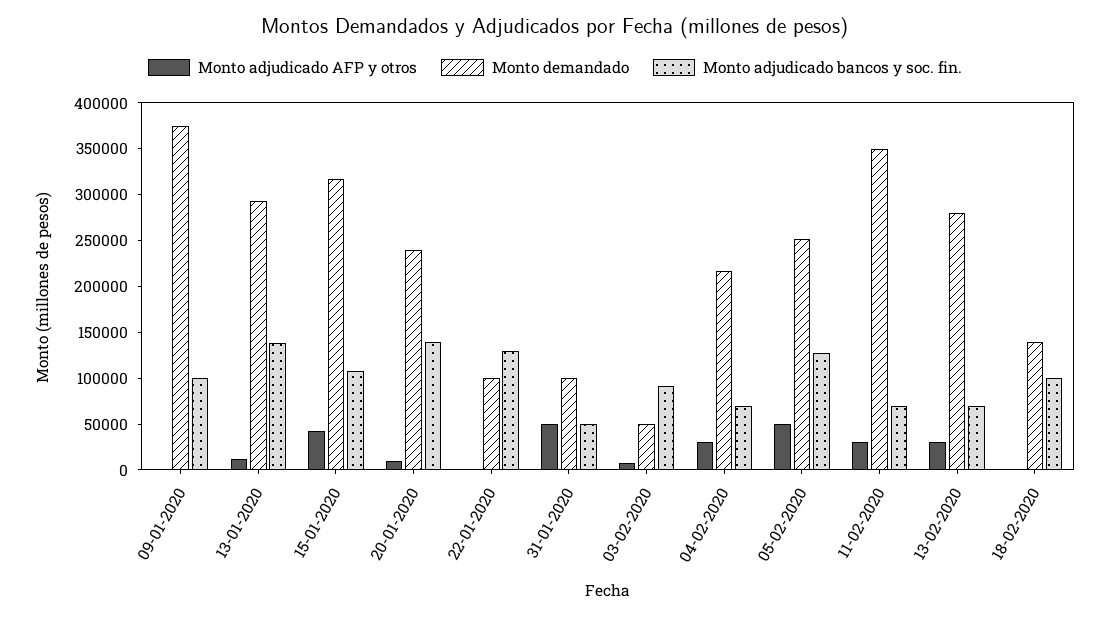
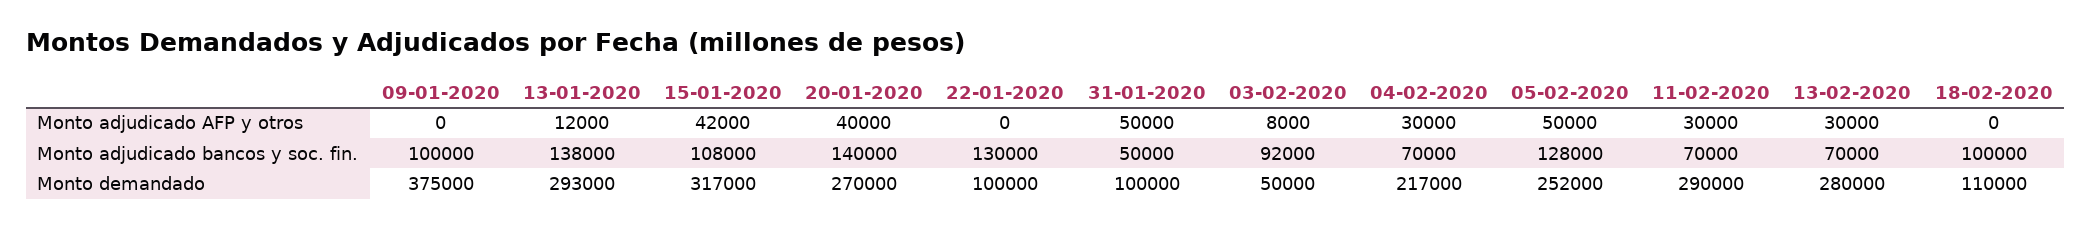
Monto adjudicado AFP y otros, 20-01-2020: 10000 -> 40000
Monto demandado, 20-01-2020: 240000 -> 270000
Monto demandado, 11-02-2020: 350000 -> 290000
Monto demandado, 18-02-2020: 140000 -> 110000

